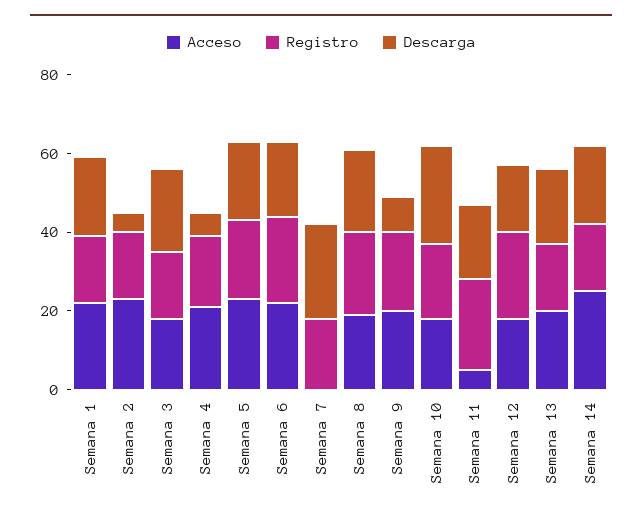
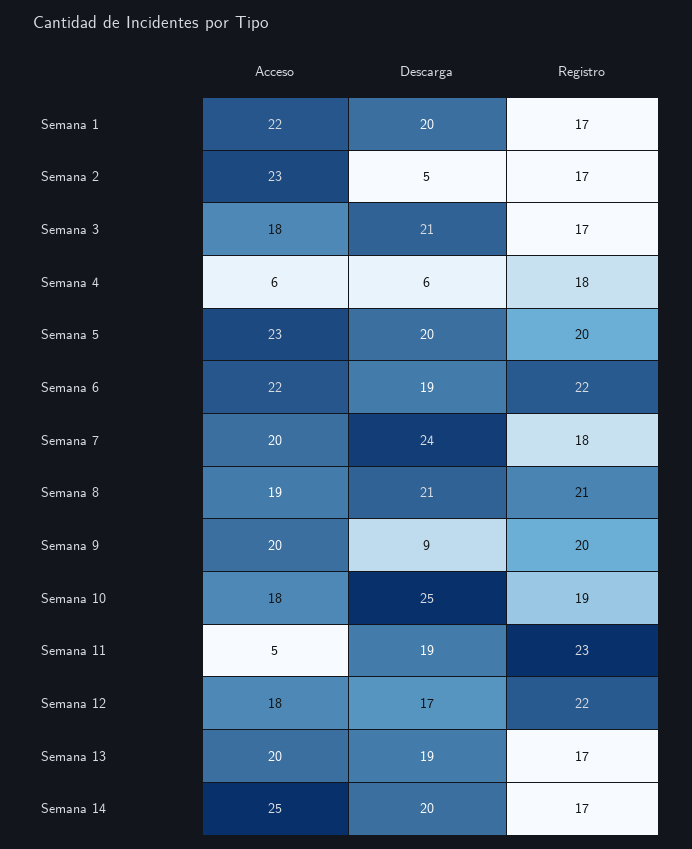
Acceso, Semana 4: 20 -> 6
Acceso, Semana 7: 0 -> 20

